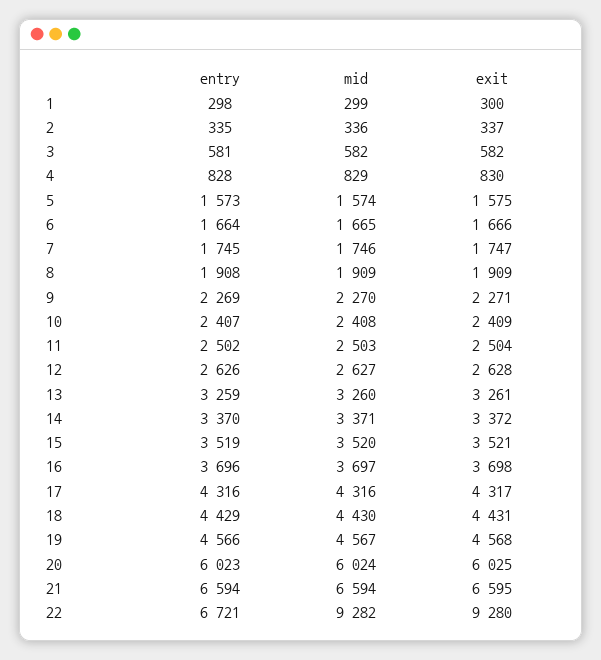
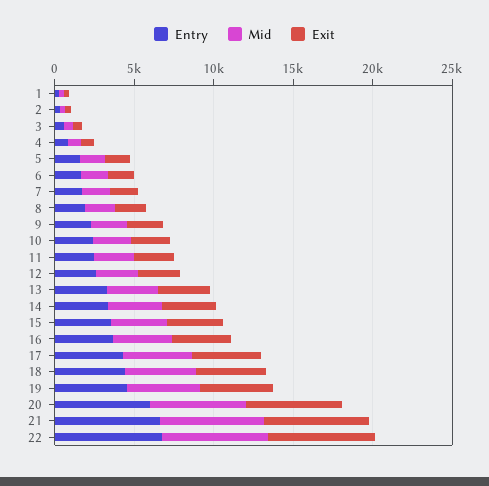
mid, 22: 9282 -> 7000
exit, 22: 9280 -> 7000

